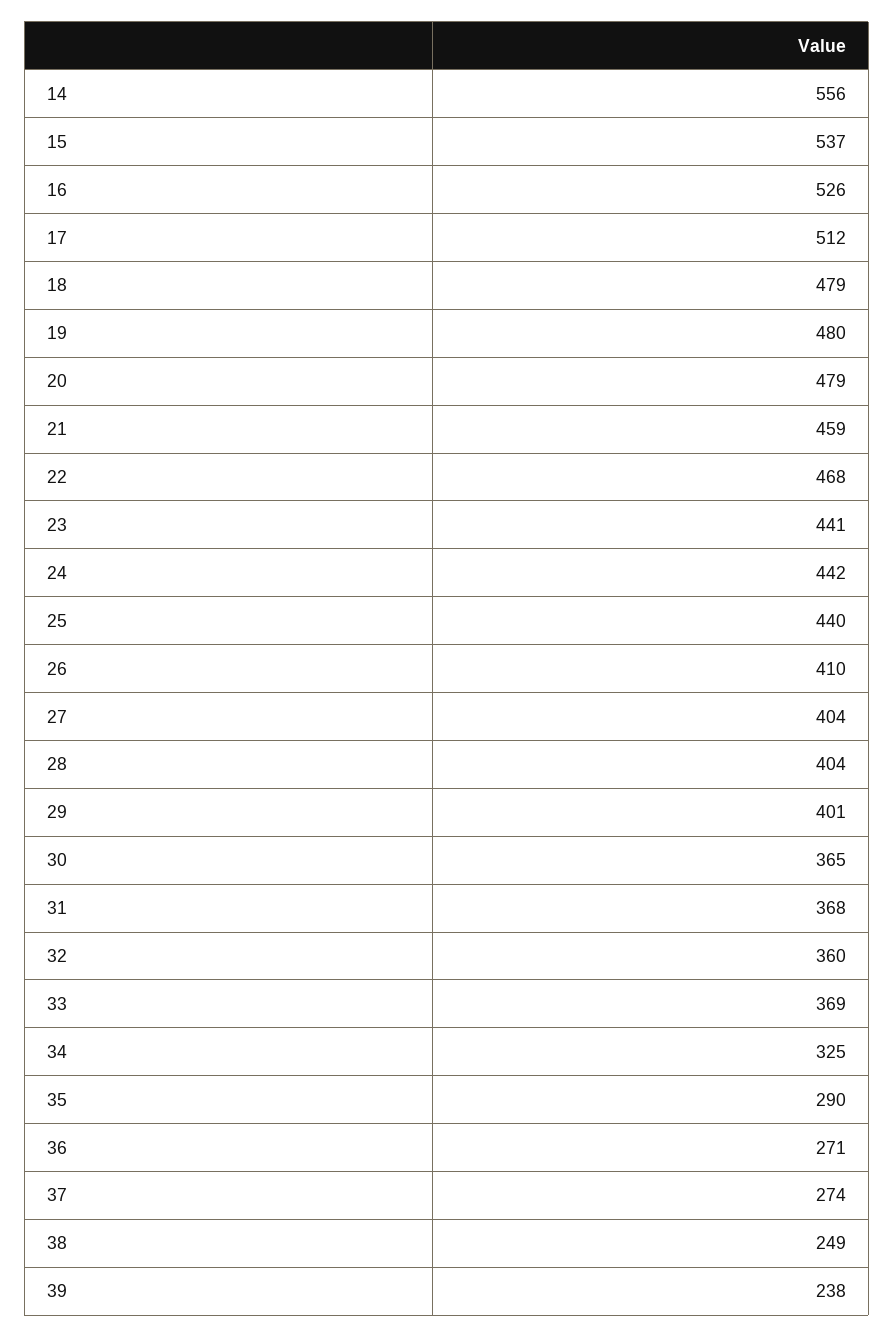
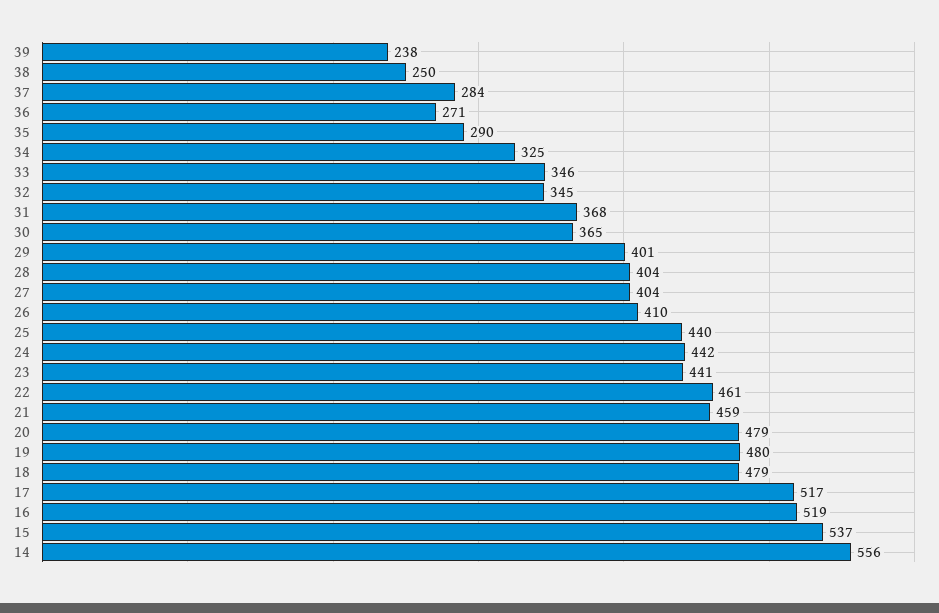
16: 526 -> 519
17: 512 -> 517
22: 468 -> 461
32: 360 -> 345
33: 369 -> 346
37: 274 -> 284
38: 249 -> 250

